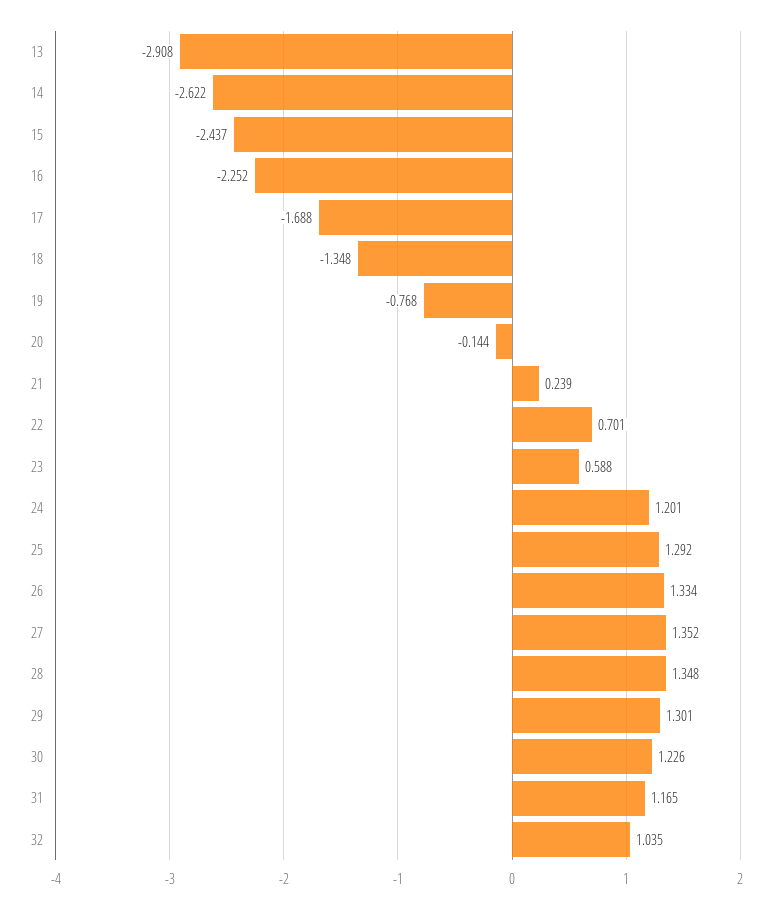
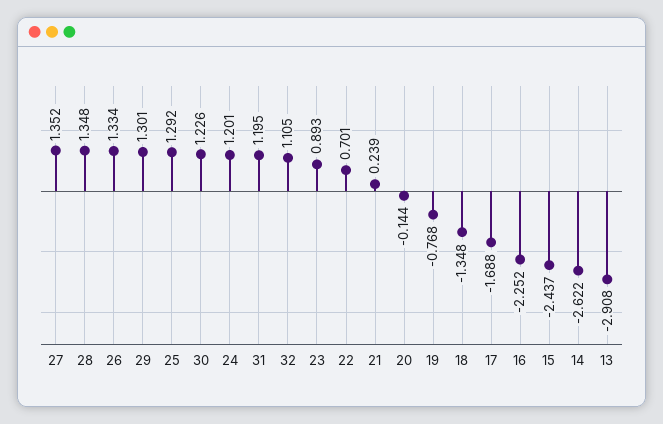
23: 0.588 -> 0.893
31: 1.165 -> 1.195
32: 1.035 -> 1.105

